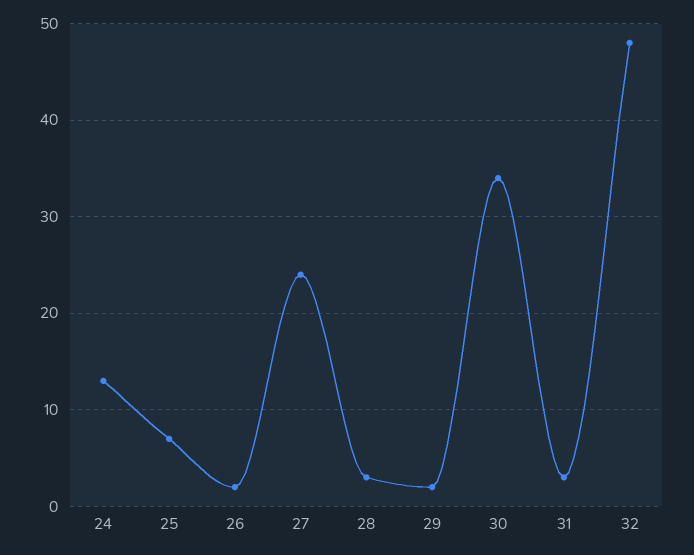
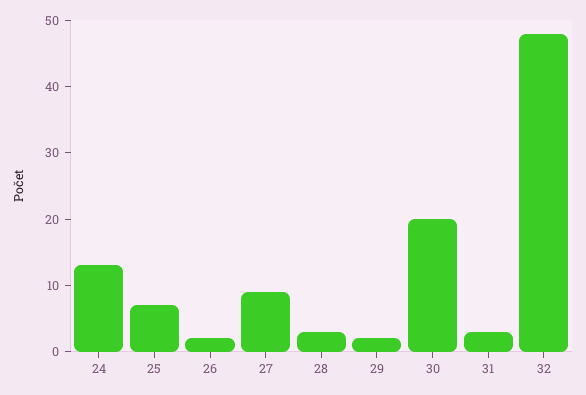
27: 24 -> 10
30: 34 -> 20

